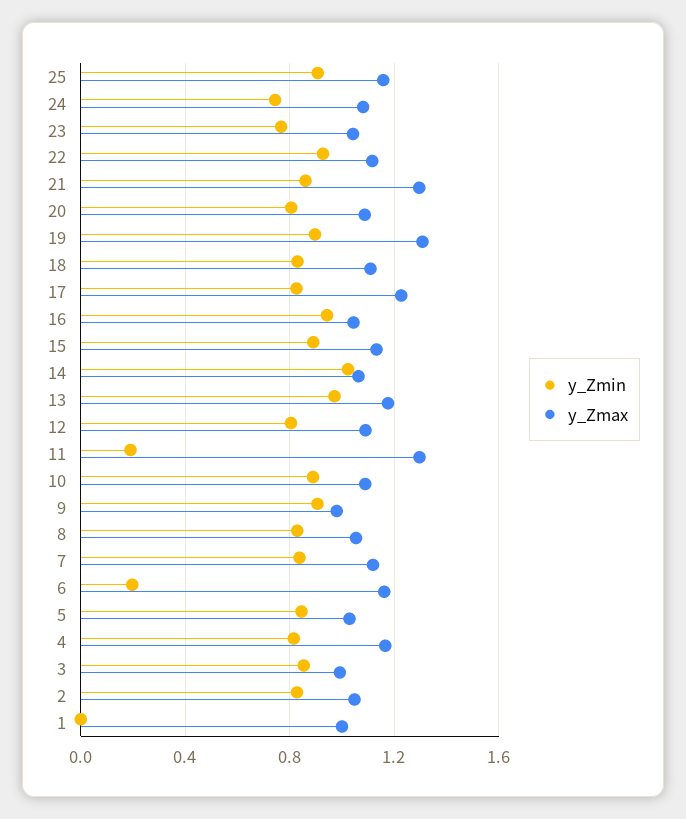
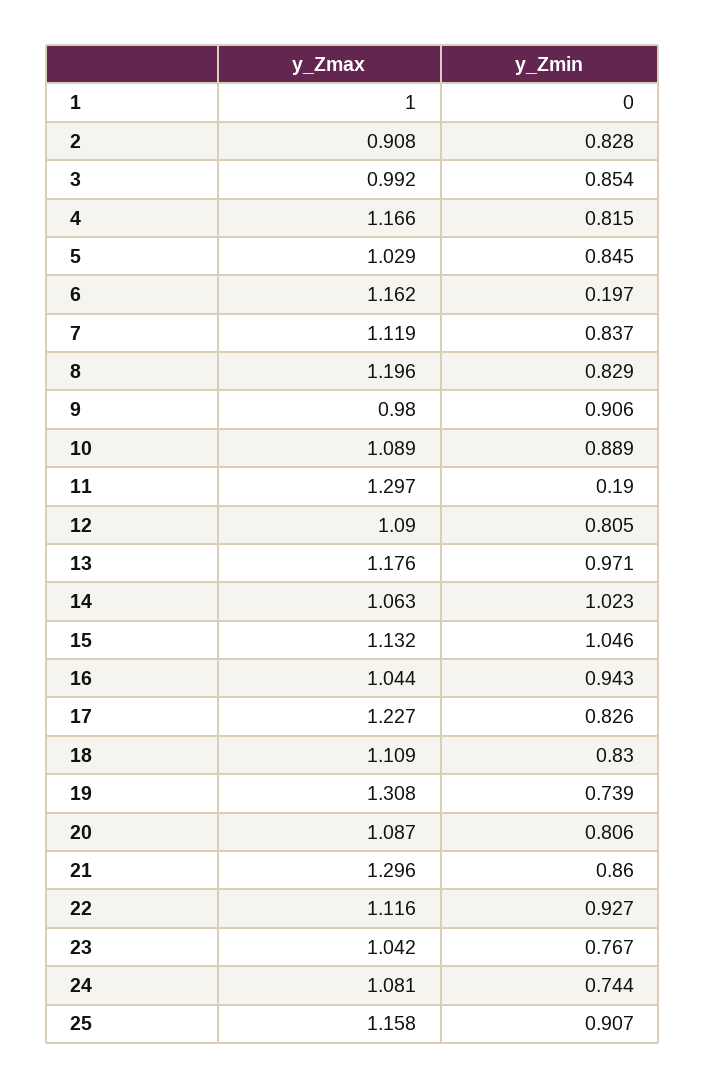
y_Zmin, 19: 0.9 -> 0.739
y_Zmin, 15: 0.9 -> 1.046
y_Zmax, 8: 1.05 -> 1.196
y_Zmax, 2: 1.05 -> 0.908

